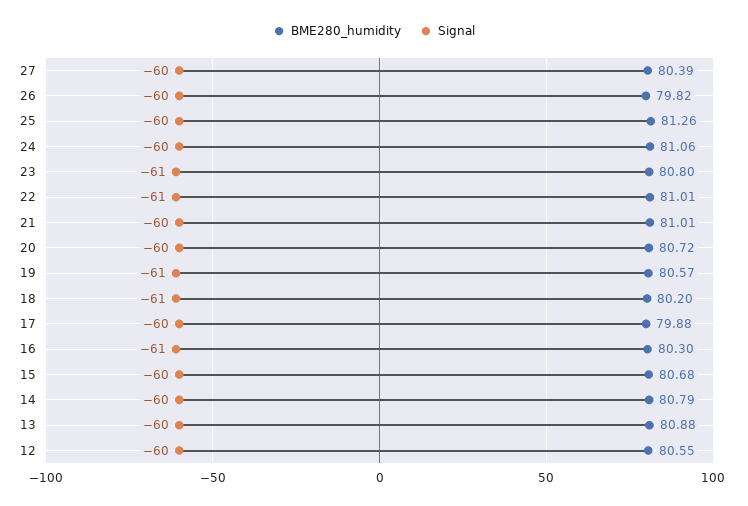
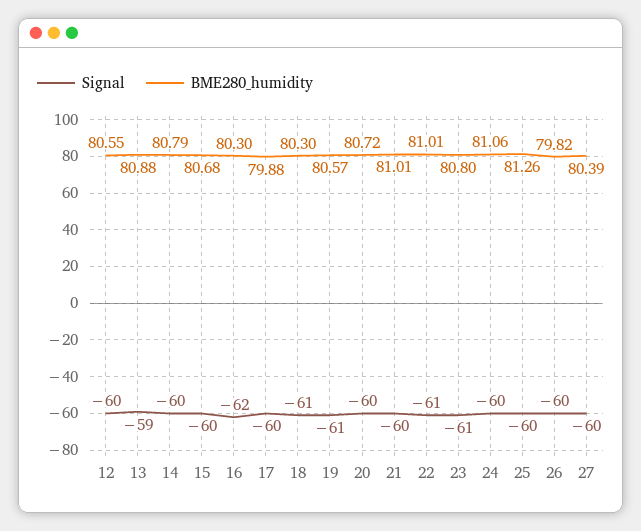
BME280_humidity, 18: 80.2 -> 80.3
Signal, 16: -61 -> -62
Signal, 13: -60 -> -59

